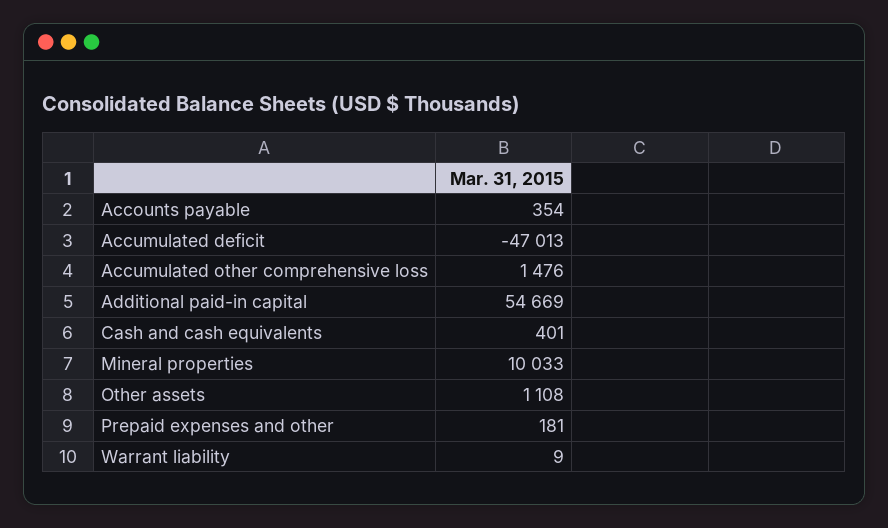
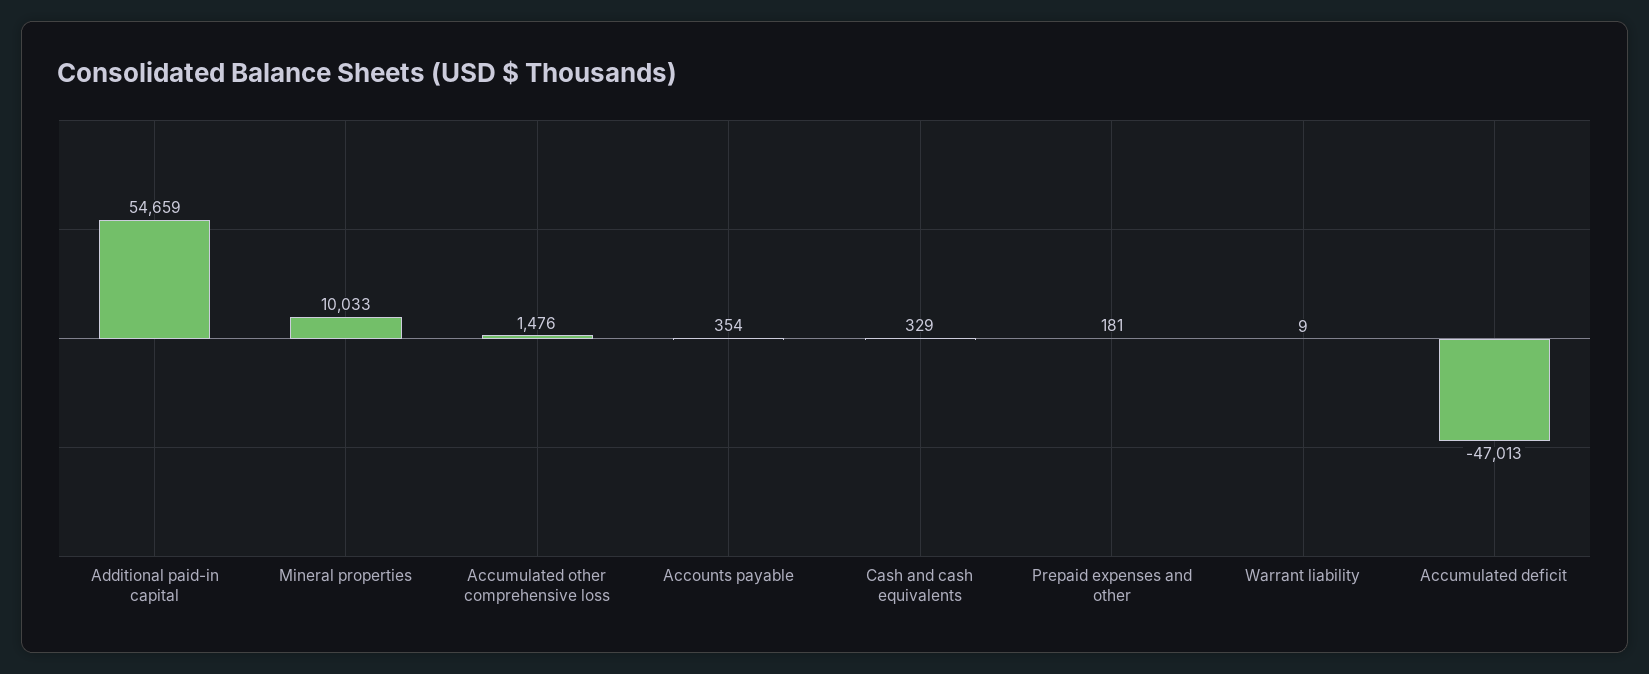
Additional paid-in capital: 54669 -> 54659
Cash and cash equivalents: 401 -> 329
Other assets: 1108 -> none

